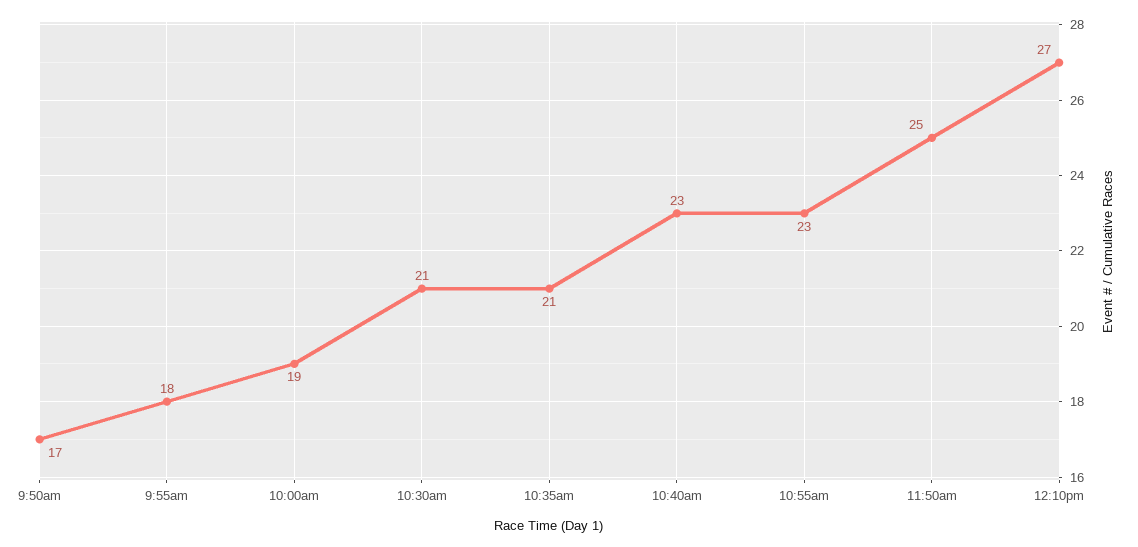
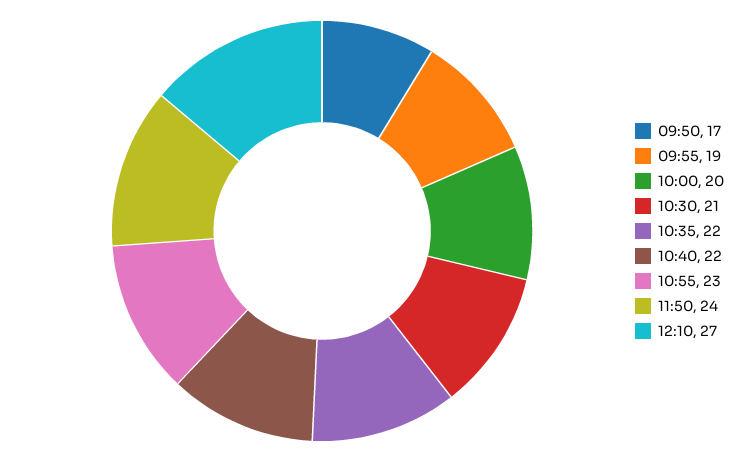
9:55am: 18 -> 19
10:00am: 19 -> 20
10:35am: 21 -> 22
10:40am: 23 -> 22
11:50am: 25 -> 24

